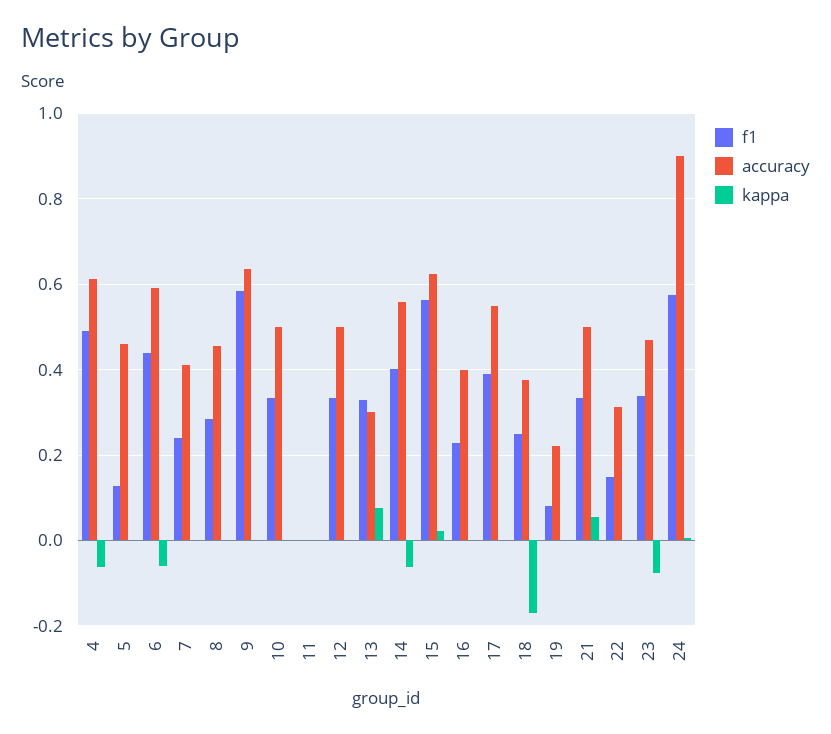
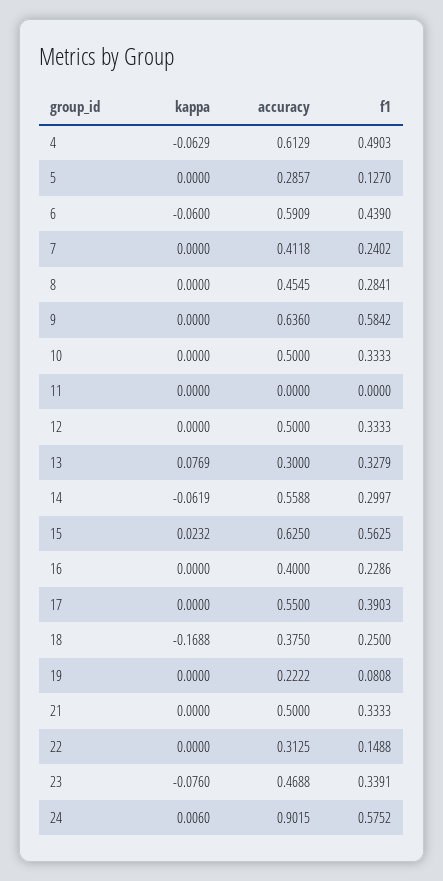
accuracy, 5: 0.46 -> 0.2857
f1, 14: 0.4 -> 0.2997
kappa, 21: 0.06 -> 0

